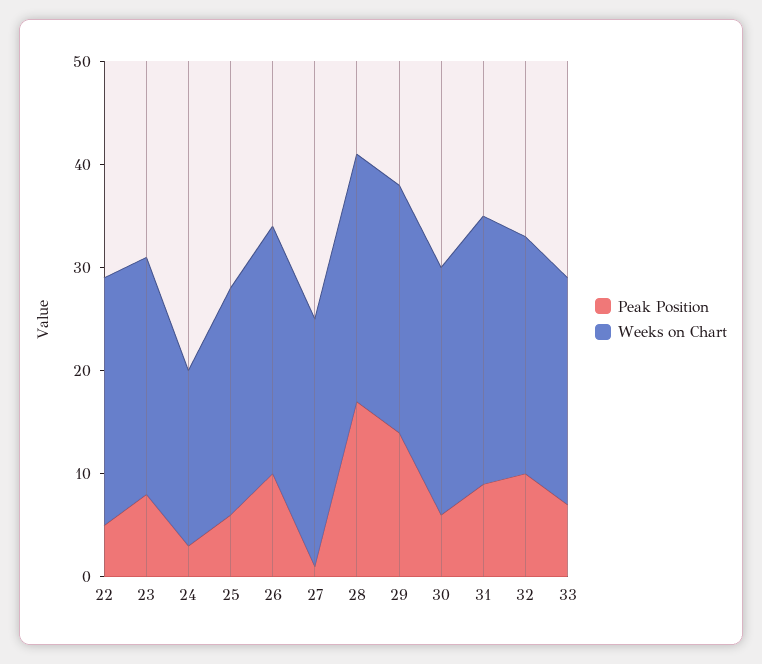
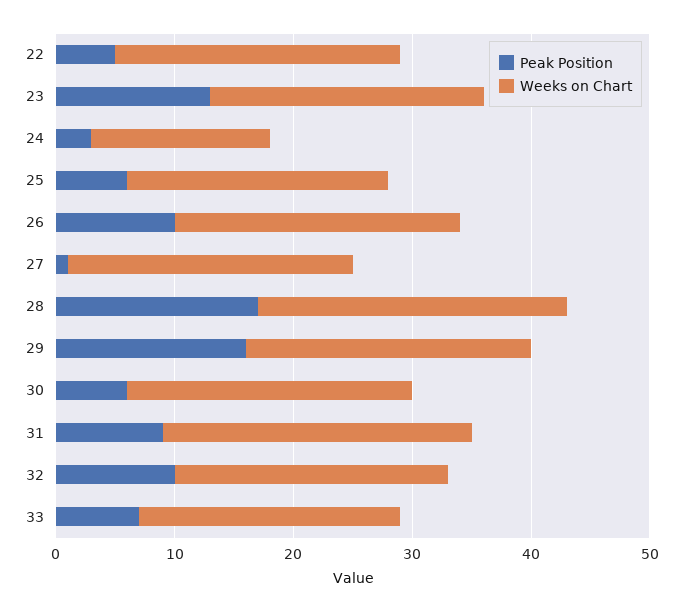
Peak Position, 23: 8 -> 13
Weeks on Chart, 24: 17 -> 15
Weeks on Chart, 28: 24 -> 26
Peak Position, 29: 14 -> 16

